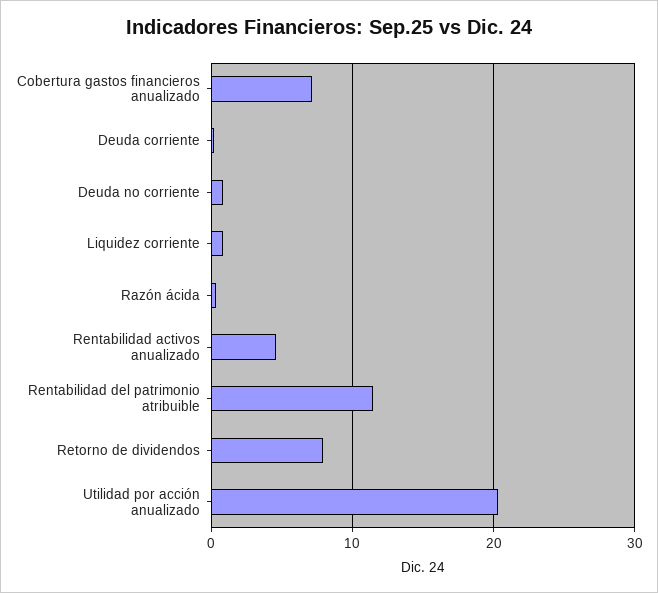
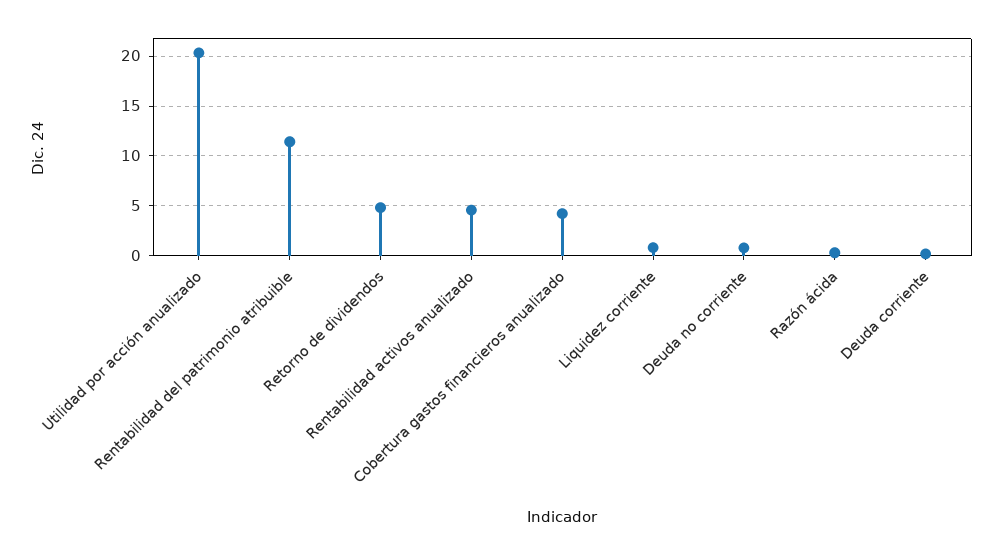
Cobertura gastos financieros anualizado: 7 -> 4
Retorno de dividendos: 8 -> 5

